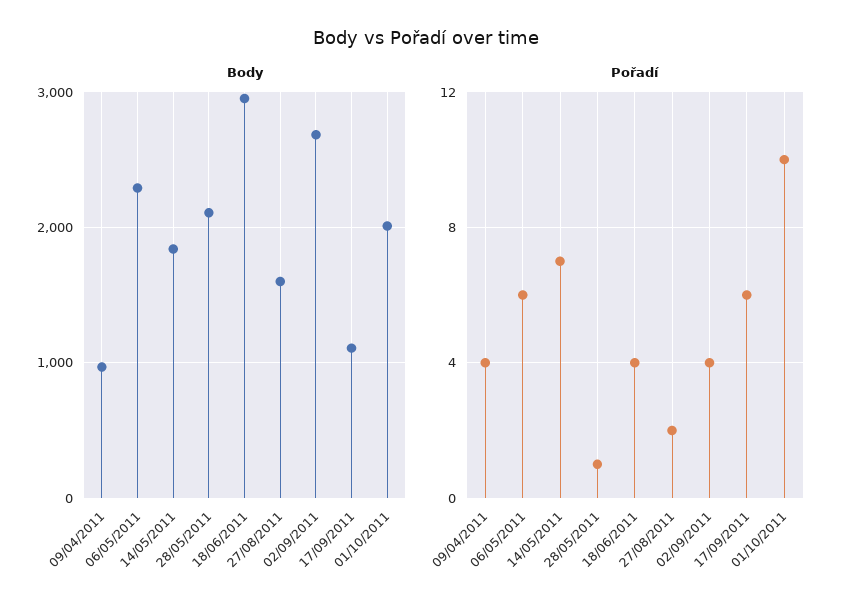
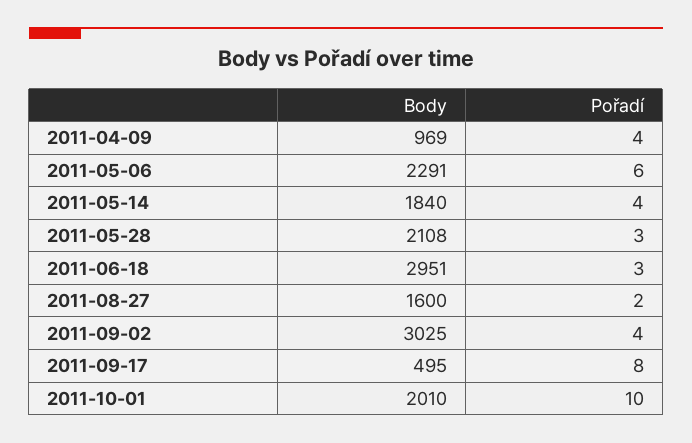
Body, 02/09/2011: 2700 -> 3025
Body, 17/09/2011: 1100 -> 495
Pořadí, 14/05/2011: 7 -> 4
Pořadí, 28/05/2011: 1 -> 3
Pořadí, 18/06/2011: 4 -> 3
Pořadí, 17/09/2011: 6 -> 8

